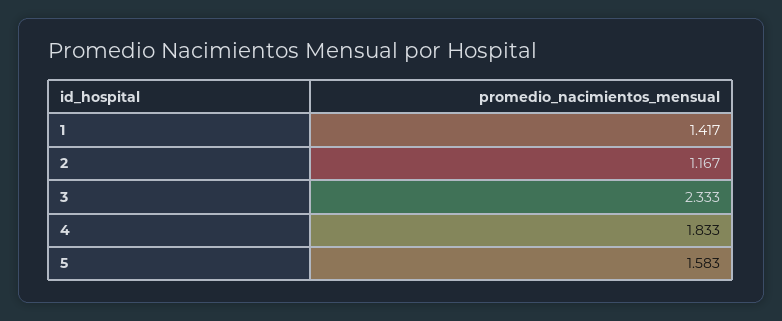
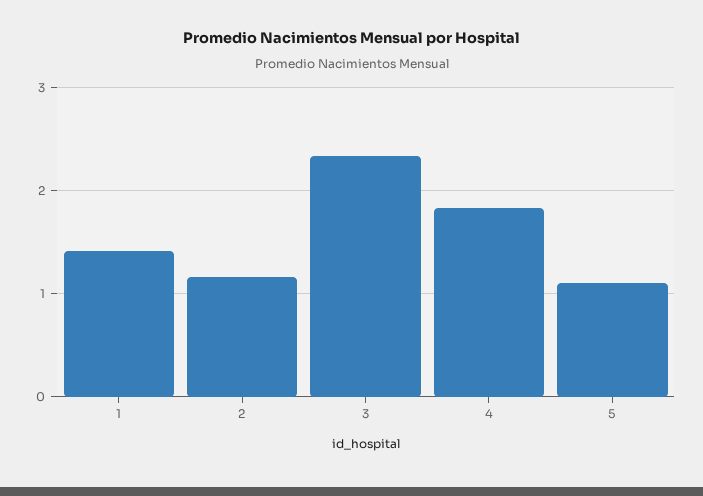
5: 1.583 -> 1.1

